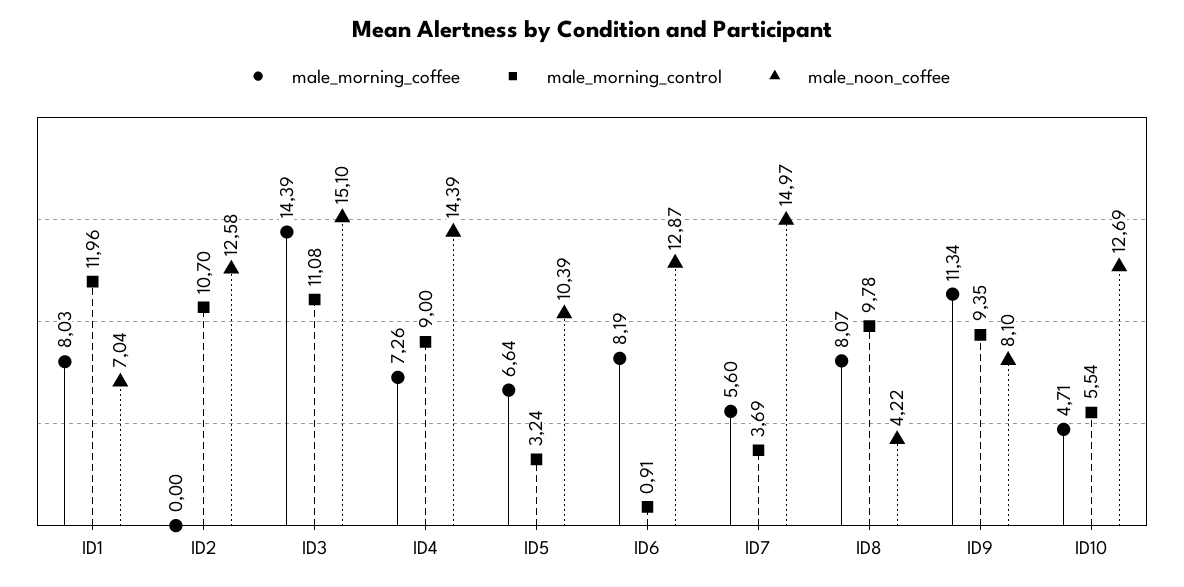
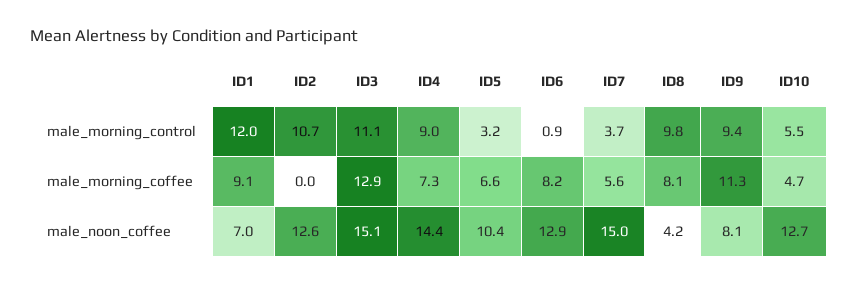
male_morning_coffee, ID1: 8.03 -> 9.1
male_morning_coffee, ID3: 14.39 -> 12.9

